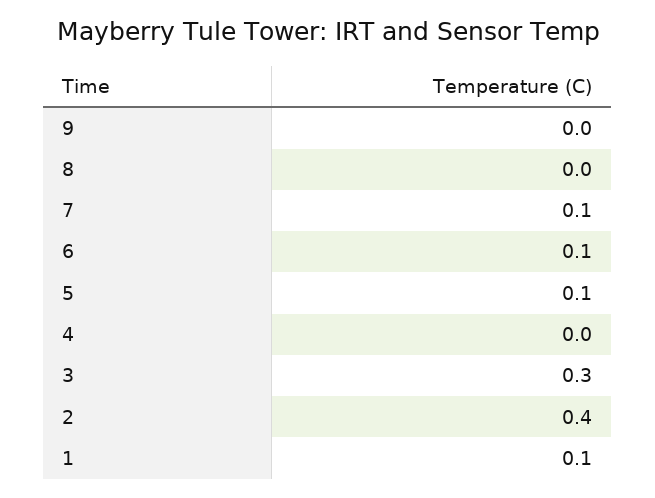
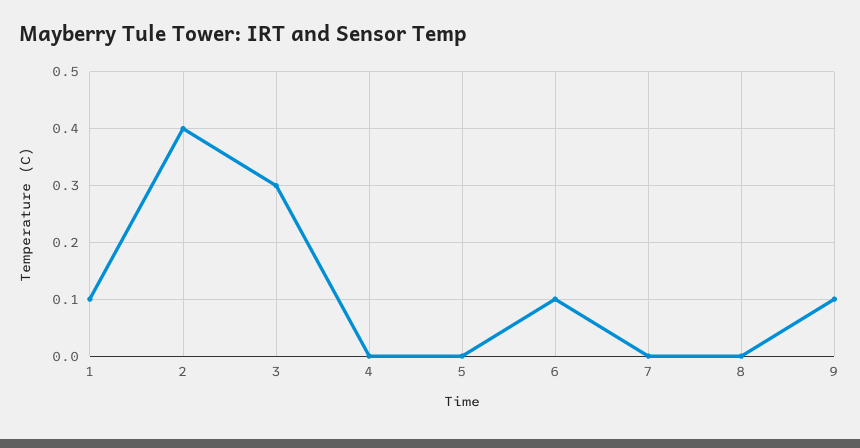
9: 0 -> 0.1
7: 0.1 -> 0
5: 0.1 -> 0

